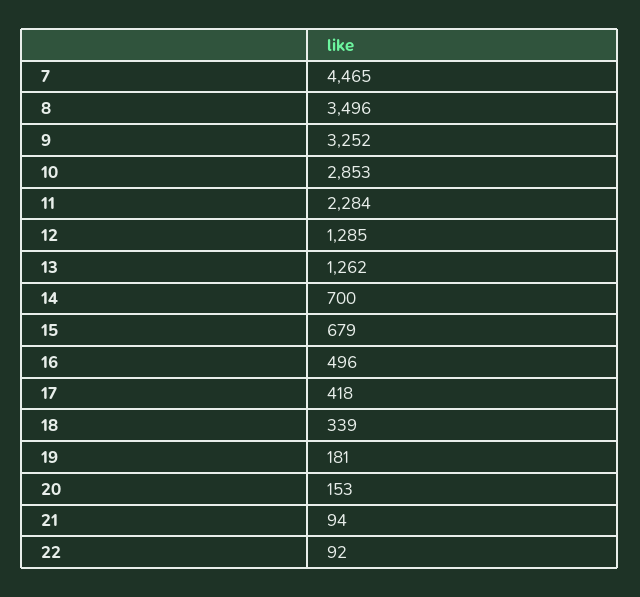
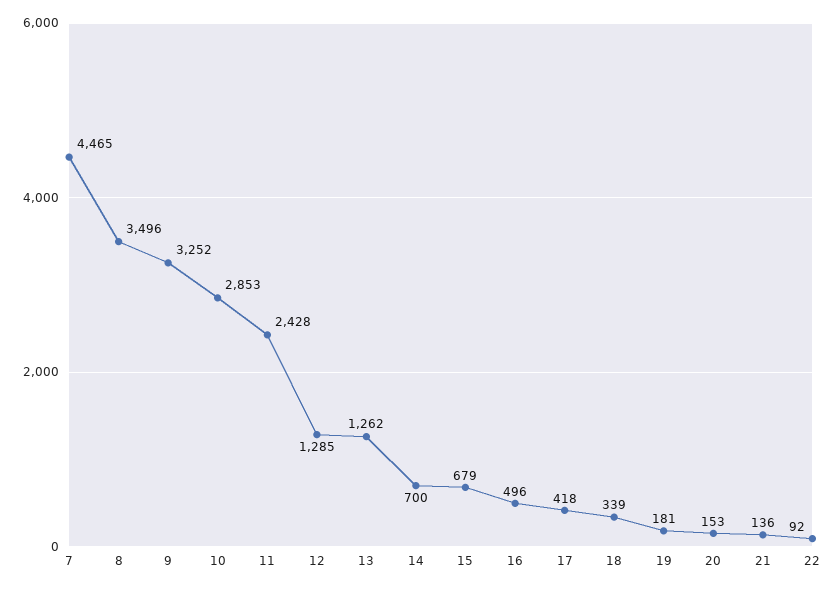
11: 2284 -> 2428
21: 94 -> 136

